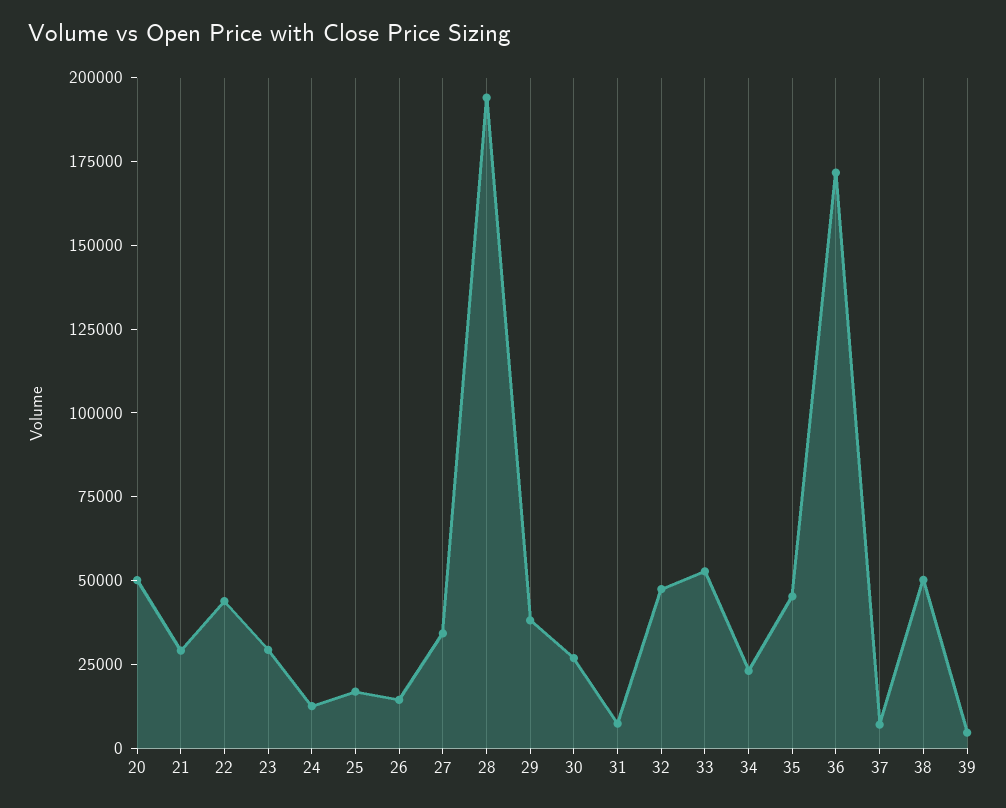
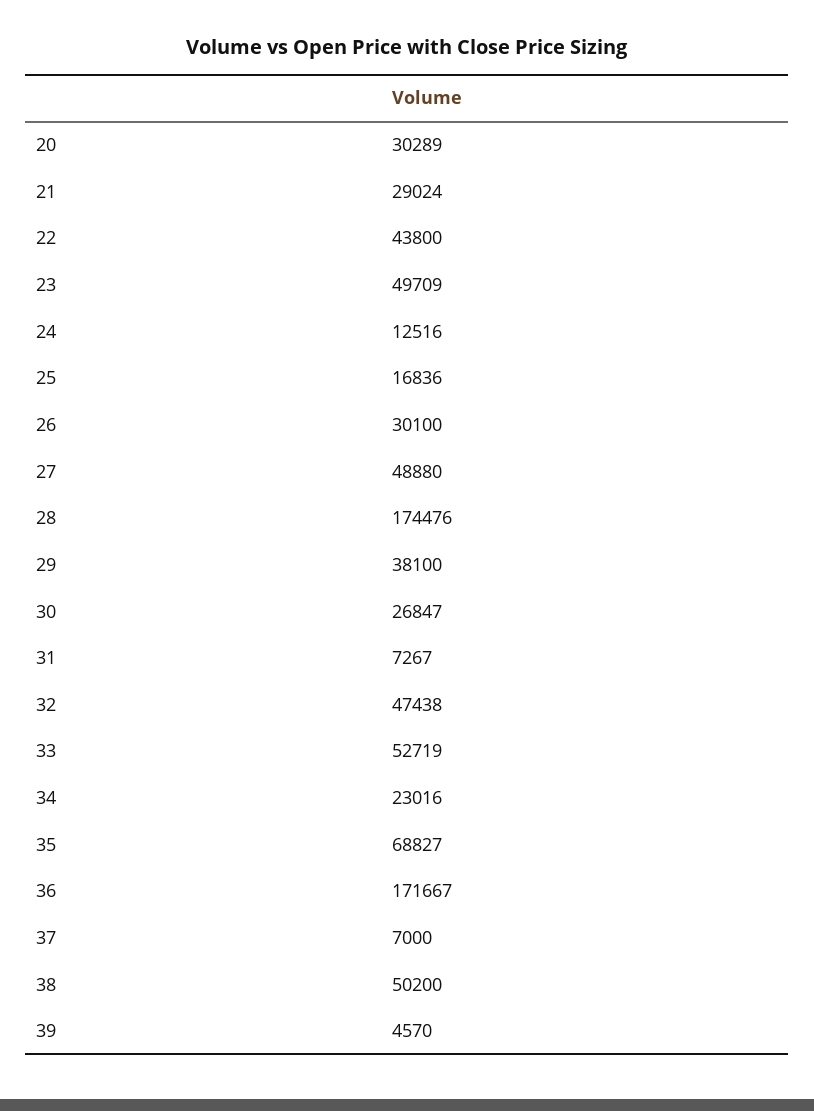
20: 50000 -> 30289
23: 30000 -> 49709
26: 15000 -> 30100
27: 35000 -> 48880
28: 195000 -> 174476
35: 45000 -> 68827

